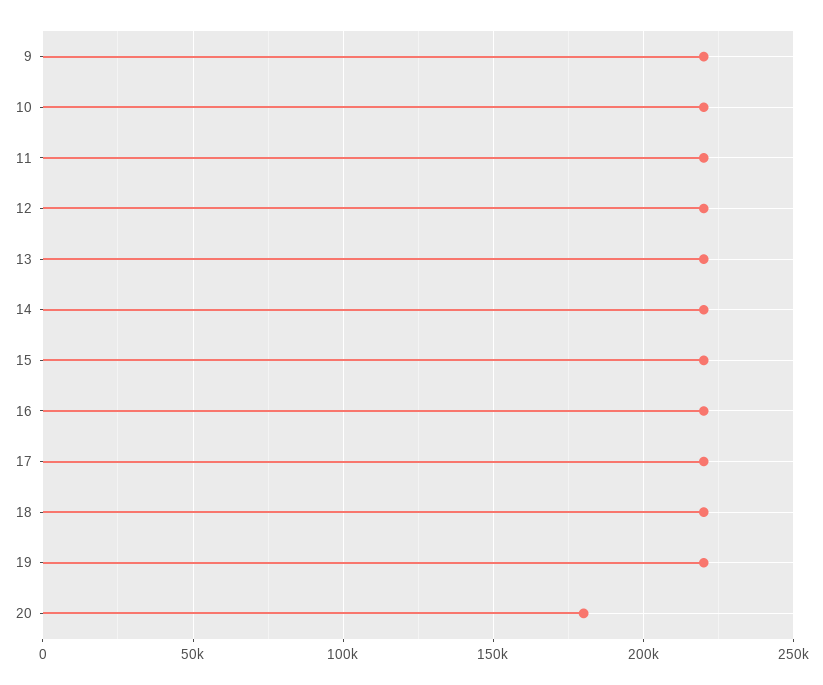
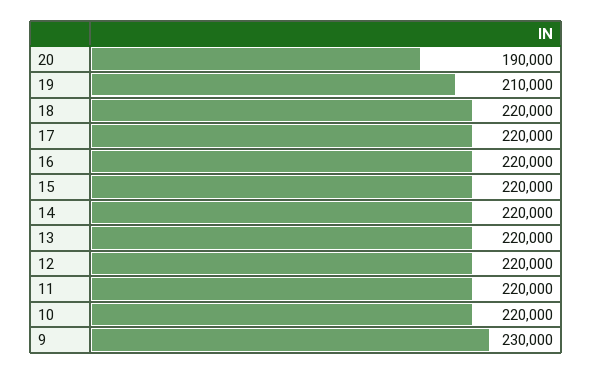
9: 220000 -> 230000
19: 220000 -> 210000
20: 180000 -> 190000

